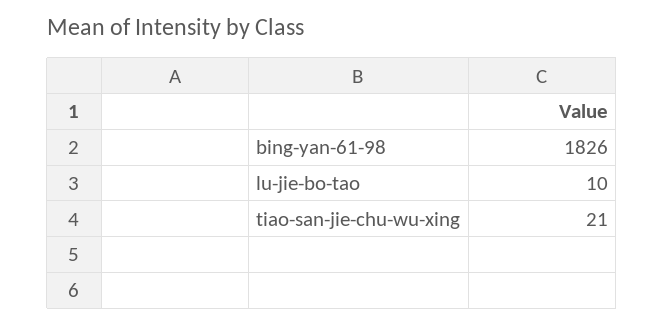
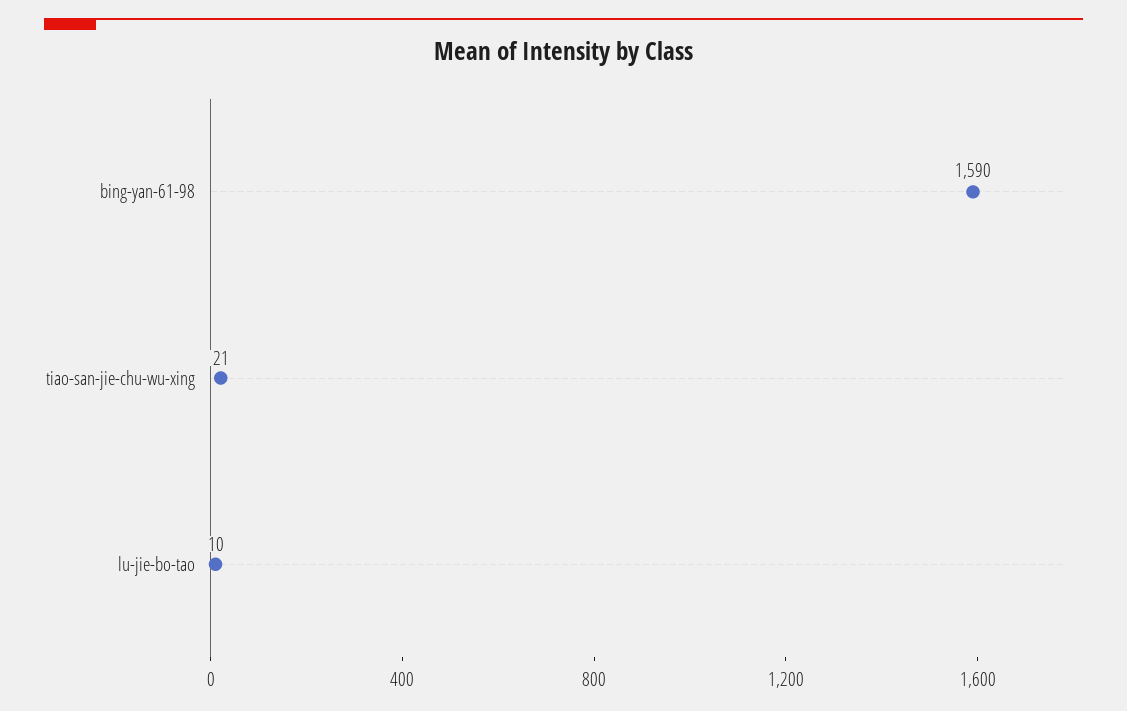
bing-yan-61-98: 1826 -> 1590

